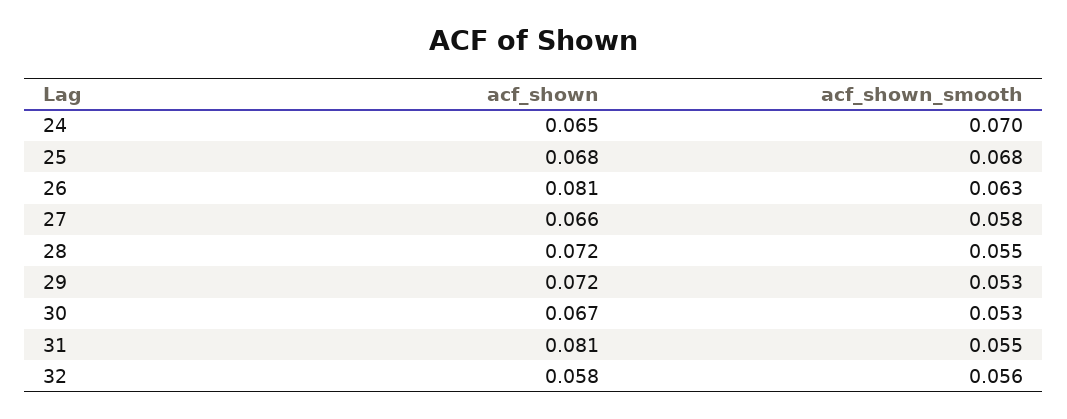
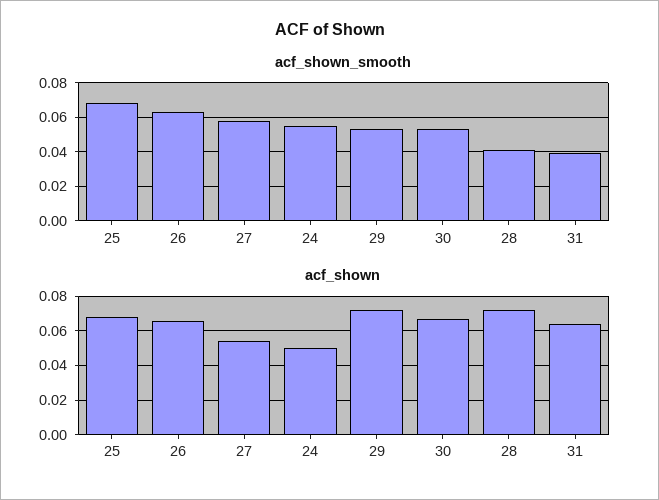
acf_shown, 24: 0.065 -> 0.05
acf_shown_smooth, 24: 0.07 -> 0.055
acf_shown, 26: 0.081 -> 0.065
acf_shown, 27: 0.066 -> 0.055
acf_shown_smooth, 28: 0.055 -> 0.04
acf_shown, 31: 0.081 -> 0.065
acf_shown_smooth, 31: 0.055 -> 0.04
acf_shown, 32: 0.058 -> none
acf_shown_smooth, 32: 0.056 -> none

